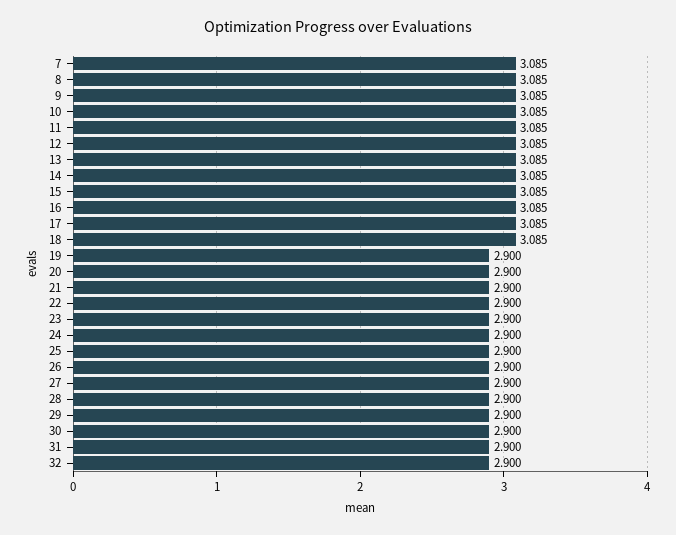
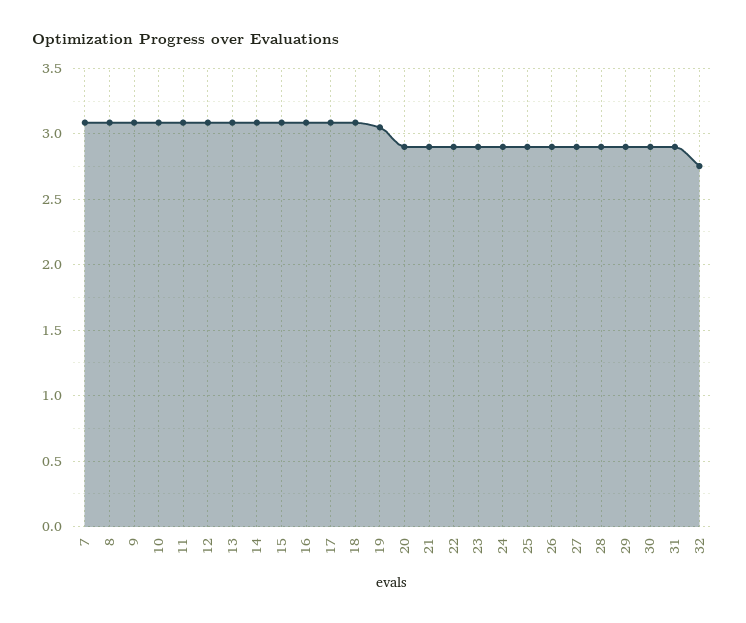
19: 2.9 -> 3.05
32: 2.9 -> 2.75

